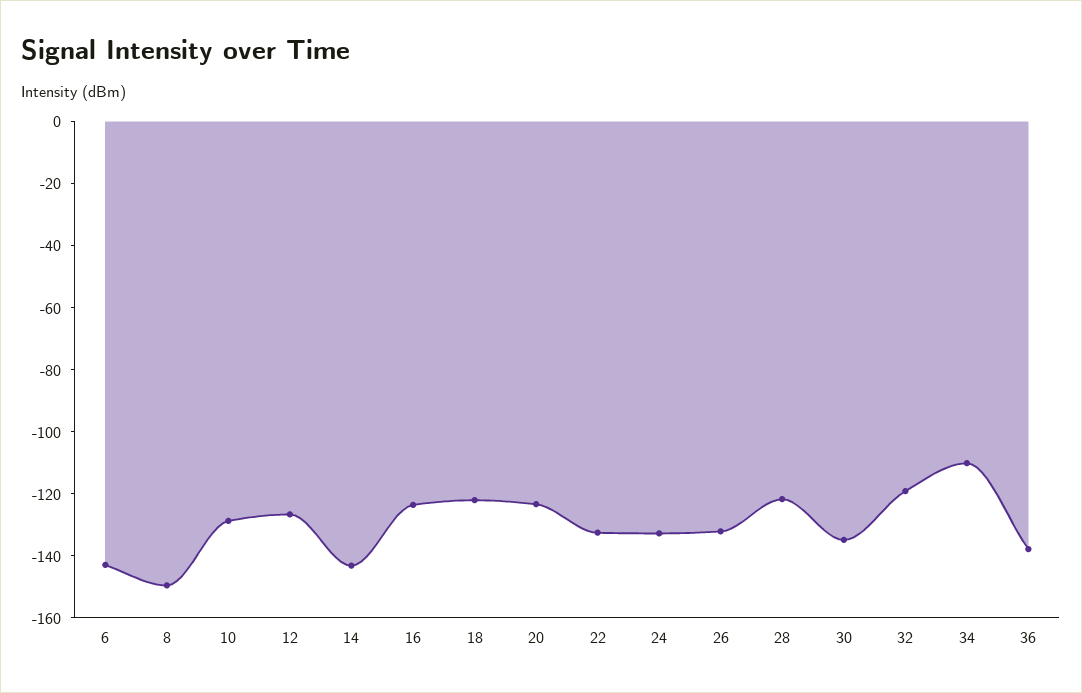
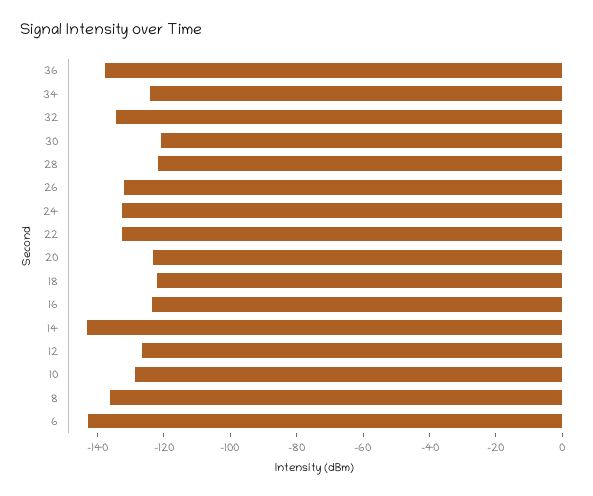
8: -150 -> -135
30: -135 -> -120
32: -120 -> -135
34: -110 -> -125

